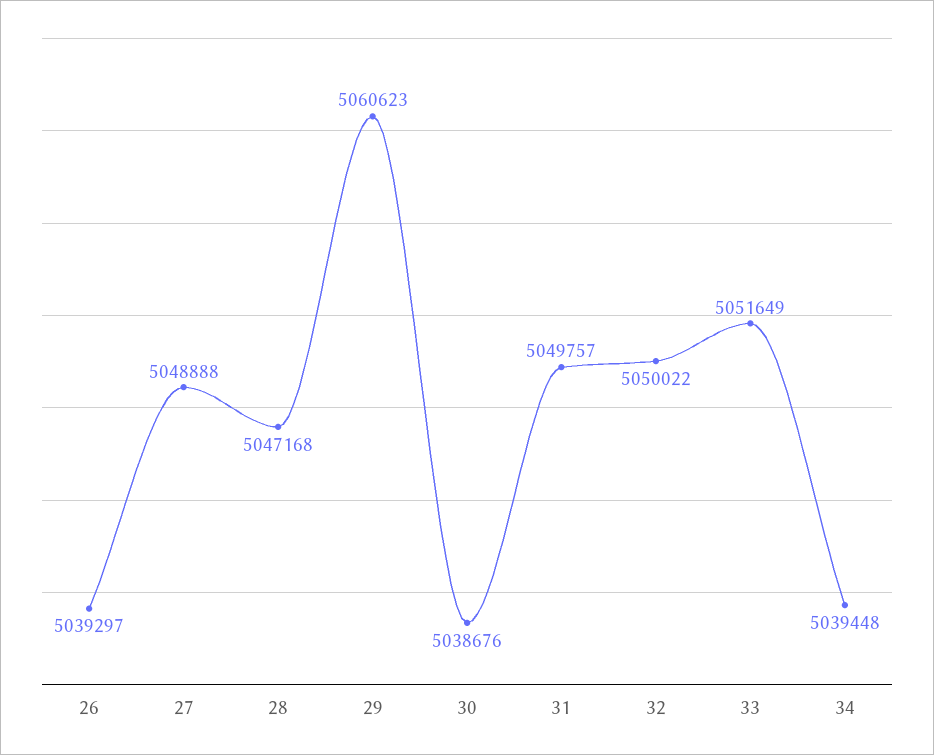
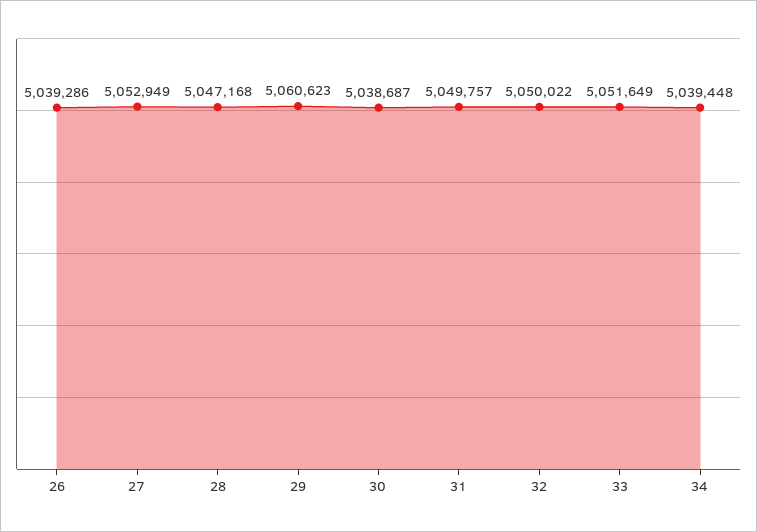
26: 5039297 -> 5039286
27: 5048888 -> 5052949
30: 5038676 -> 5038687

